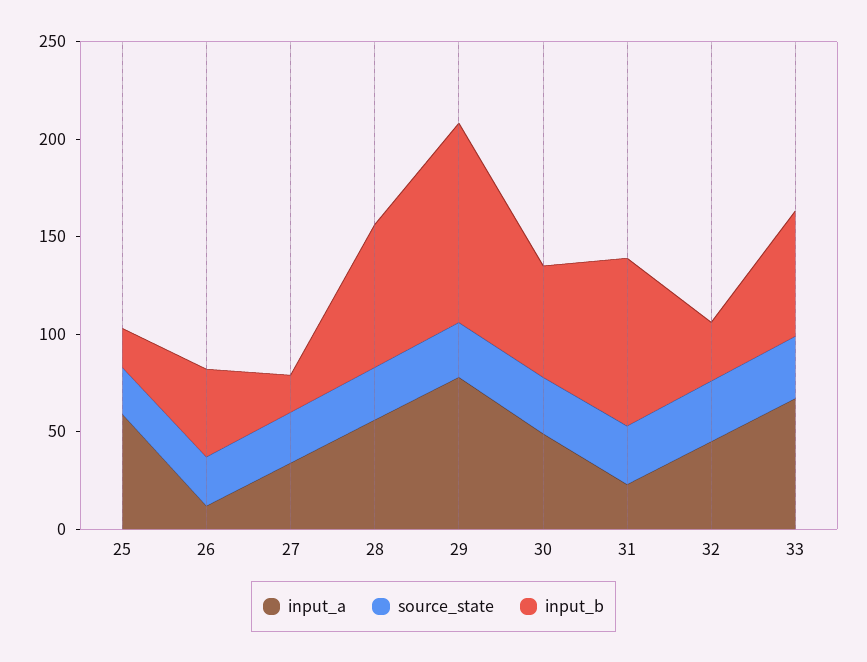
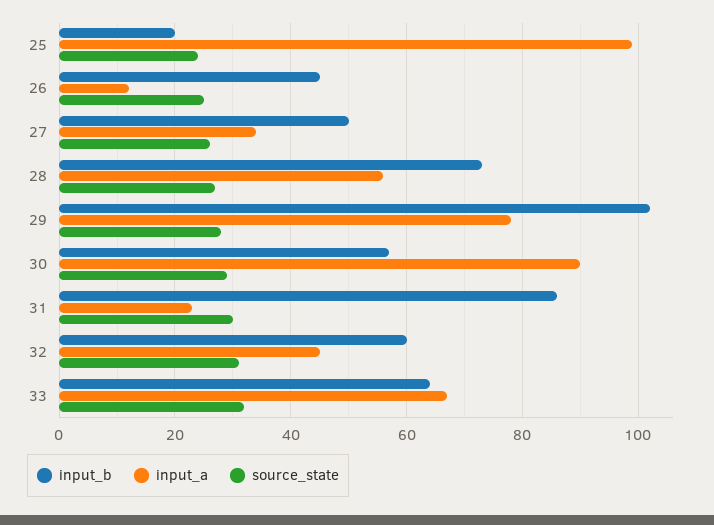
input_a, 25: 60 -> 100
input_b, 27: 20 -> 50
input_a, 30: 50 -> 90
input_b, 32: 30 -> 60

